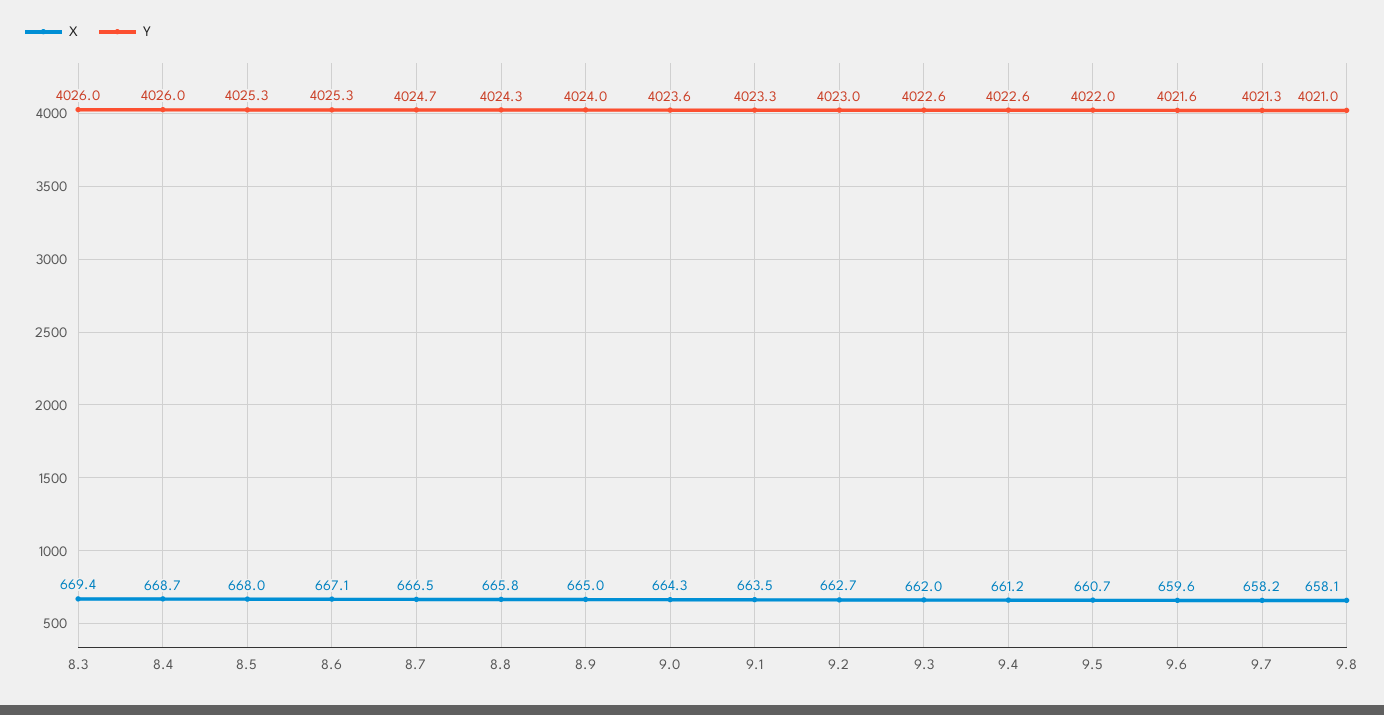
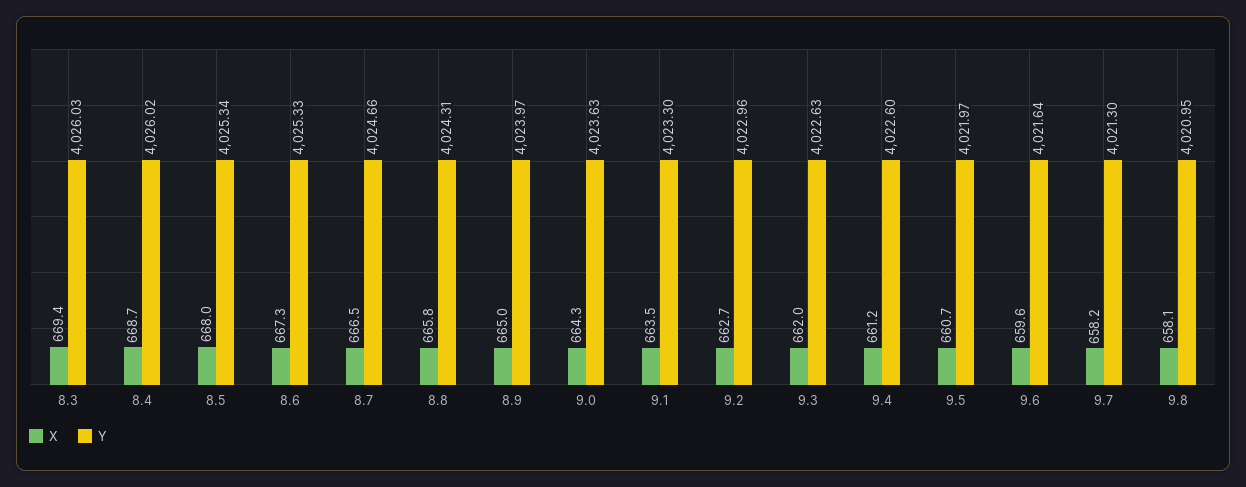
X, 8.6: 667.1 -> 667.3

